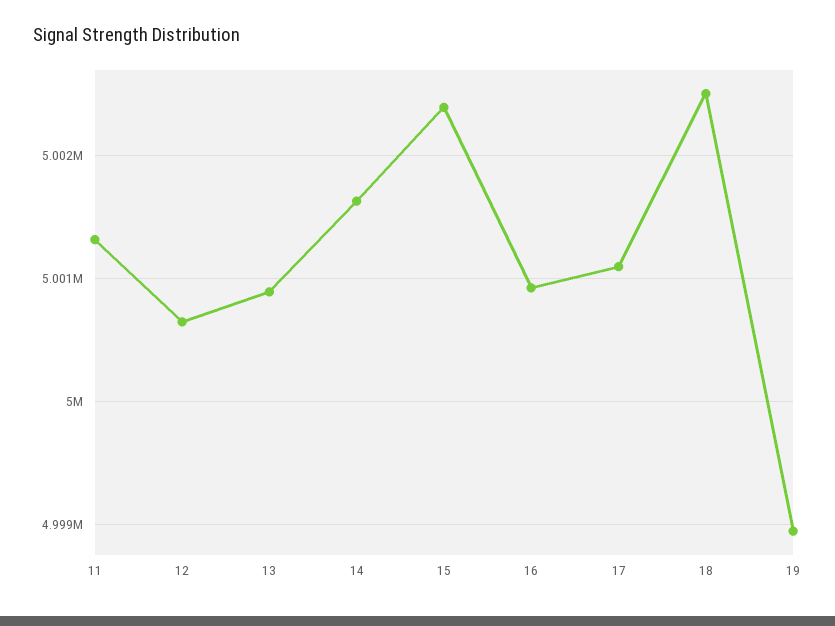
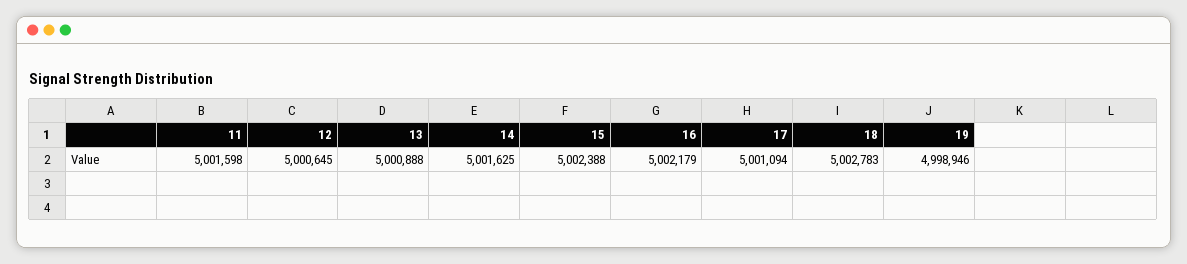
11: 5001300 -> 5001598
16: 5000900 -> 5002179
18: 5002500 -> 5002783

